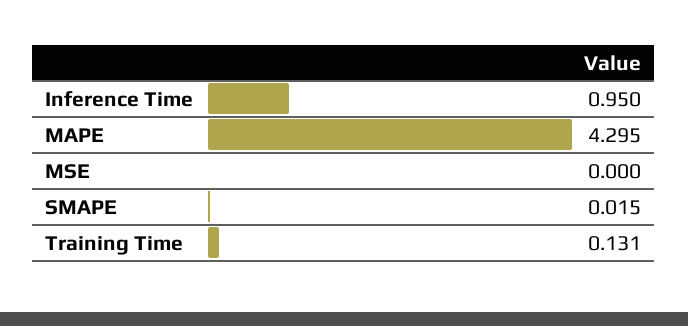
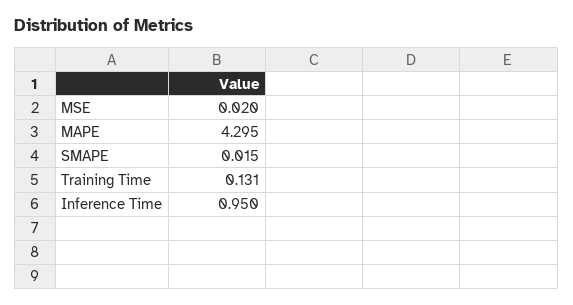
MSE: 0 -> 0.02

